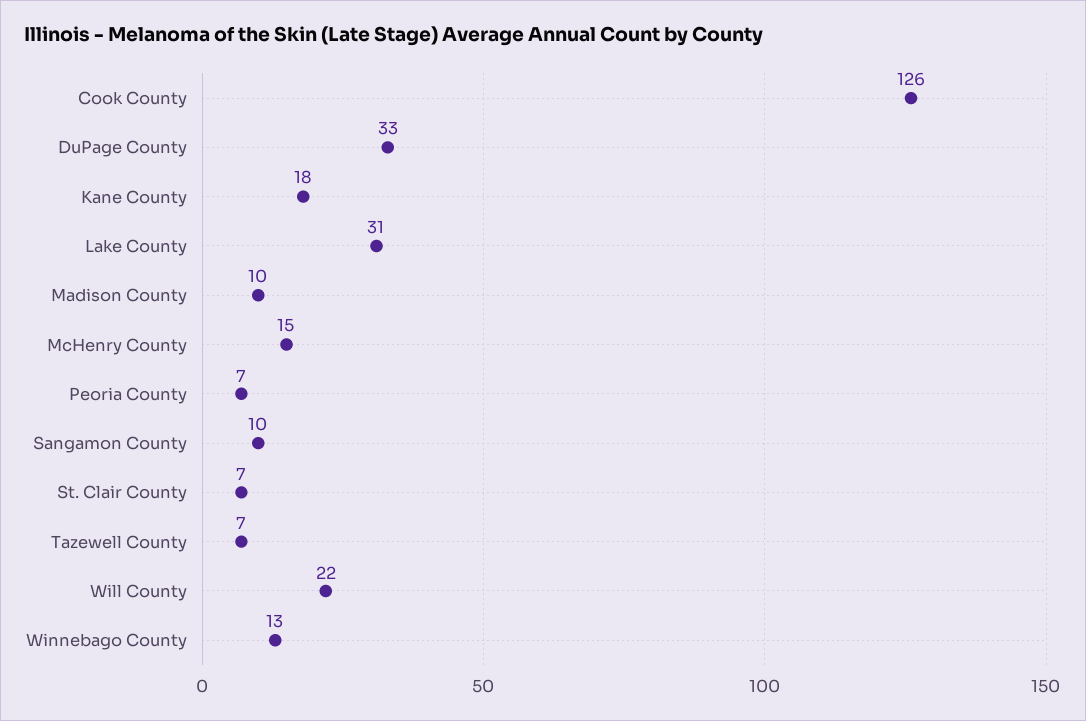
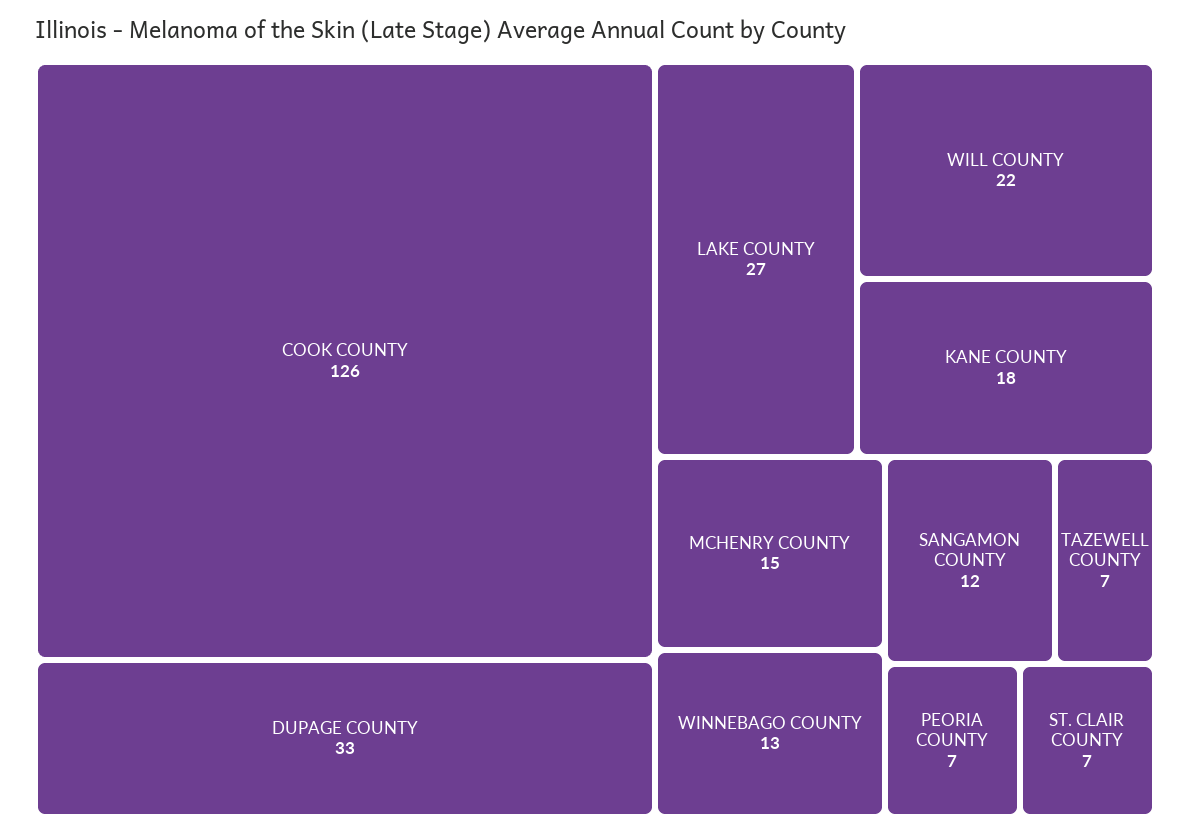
Lake County: 31 -> 27
Madison County: 10 -> none
Sangamon County: 10 -> 12

